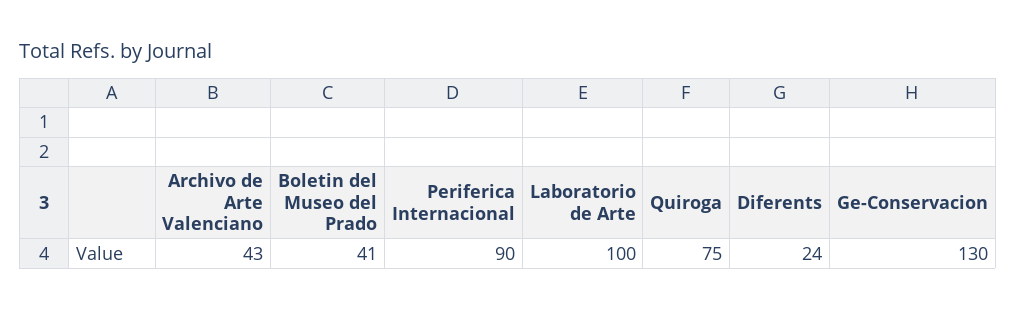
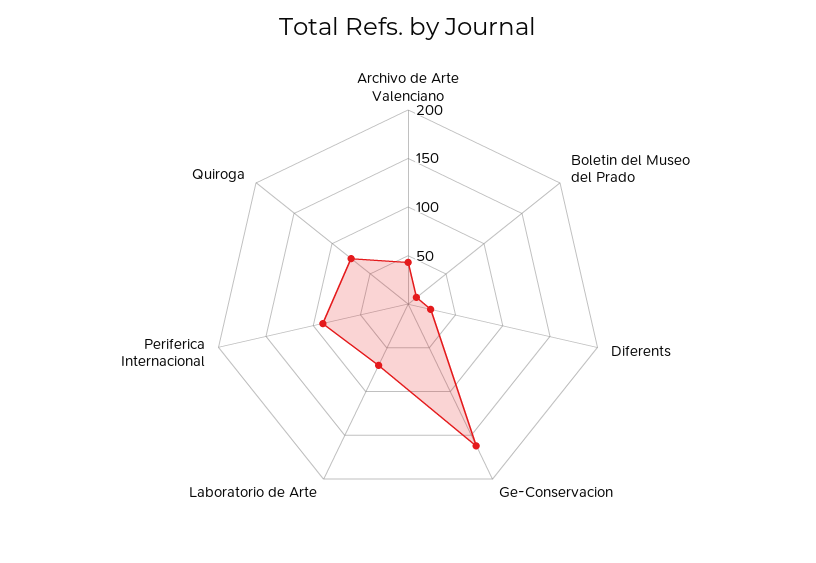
Boletin del Museo del Prado: 41 -> 10
Laboratorio de Arte: 100 -> 70
Ge-Conservacion: 130 -> 160

